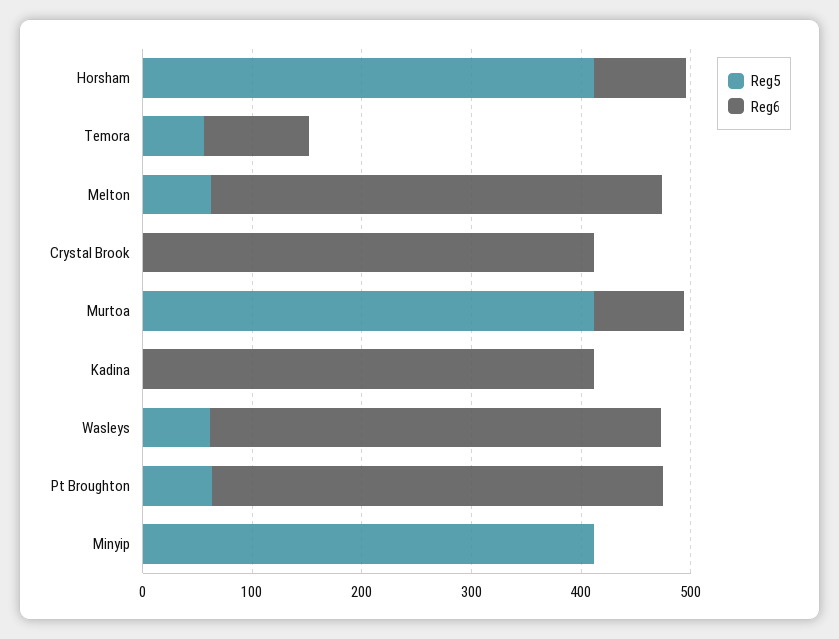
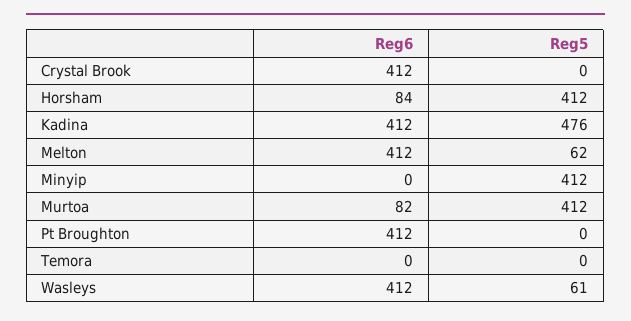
Reg5, Temora: 60 -> 0
Reg6, Temora: 100 -> 0
Reg5, Kadina: 0 -> 476
Reg5, Pt Broughton: 60 -> 0

